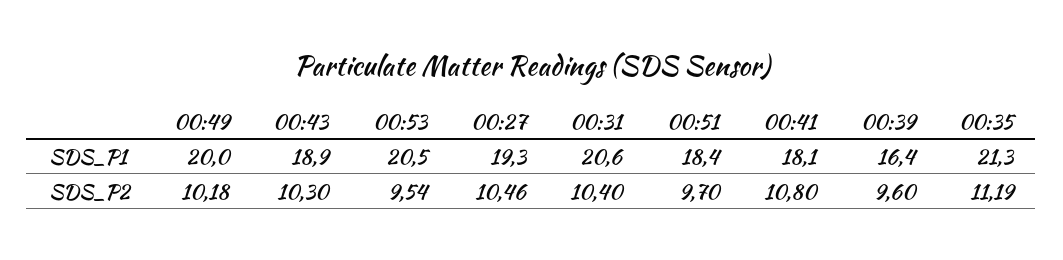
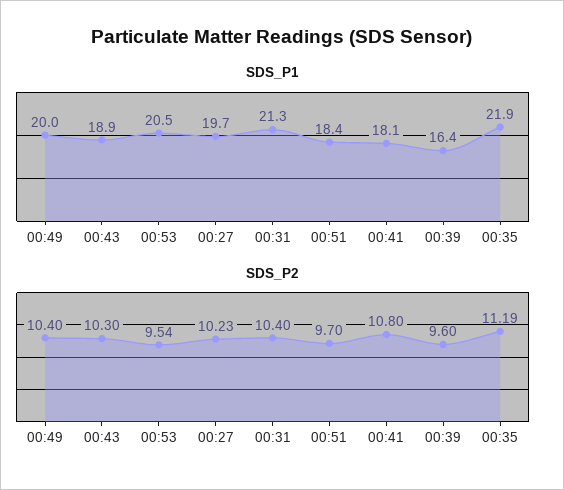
SDS_P1, 00:27: 19.3 -> 19.7
SDS_P1, 00:31: 20.6 -> 21.3
SDS_P1, 00:35: 21.3 -> 21.9
SDS_P2, 00:49: 10.18 -> 10.4
SDS_P2, 00:27: 10.46 -> 10.23

